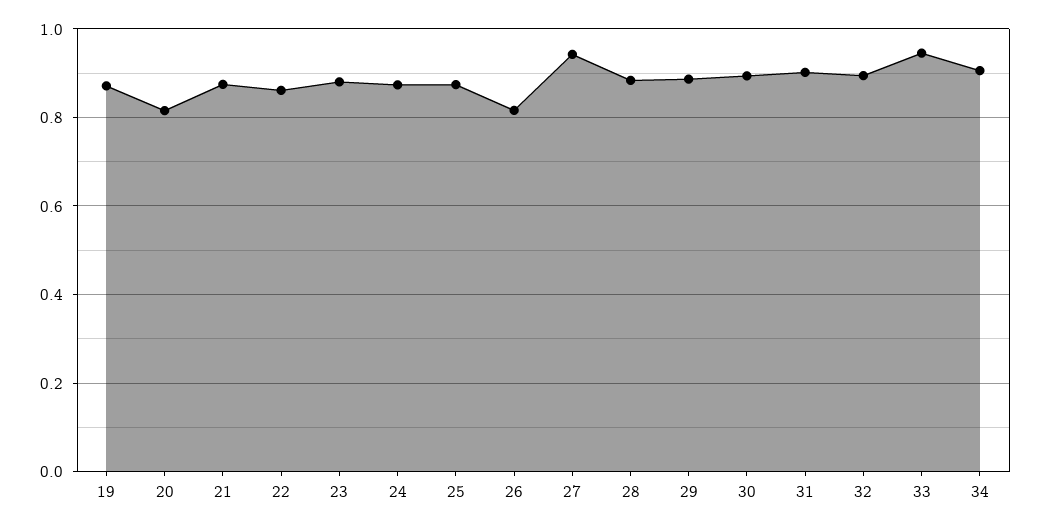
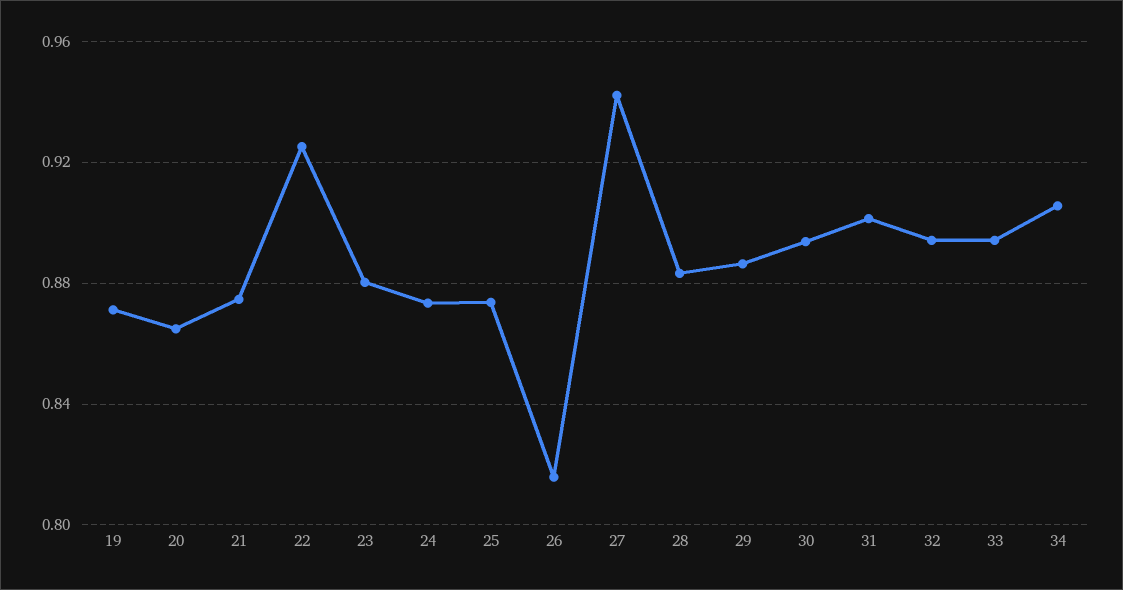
20: 0.82 -> 0.865
22: 0.86 -> 0.925
33: 0.94 -> 0.895

